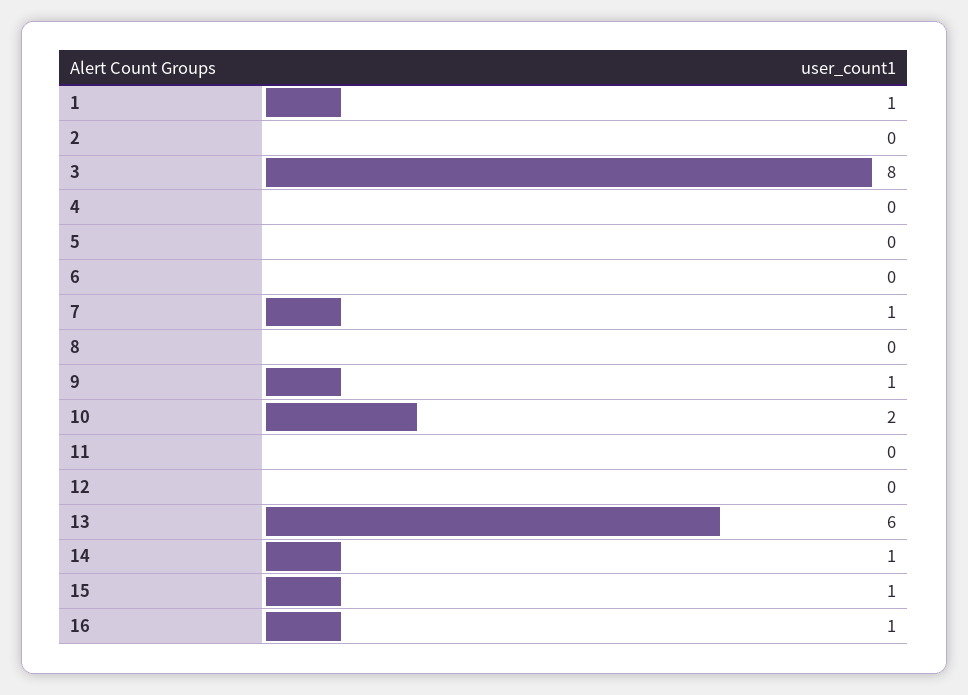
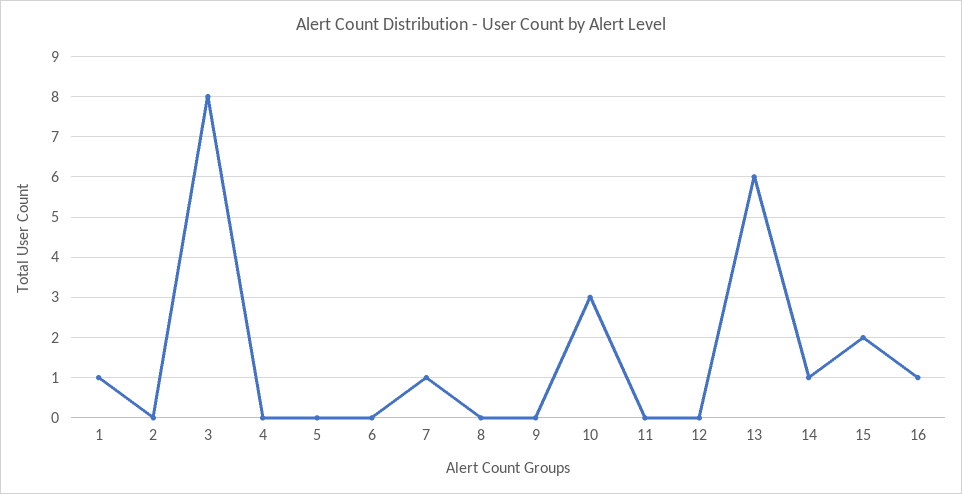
9: 1 -> 0
10: 2 -> 3
15: 1 -> 2

